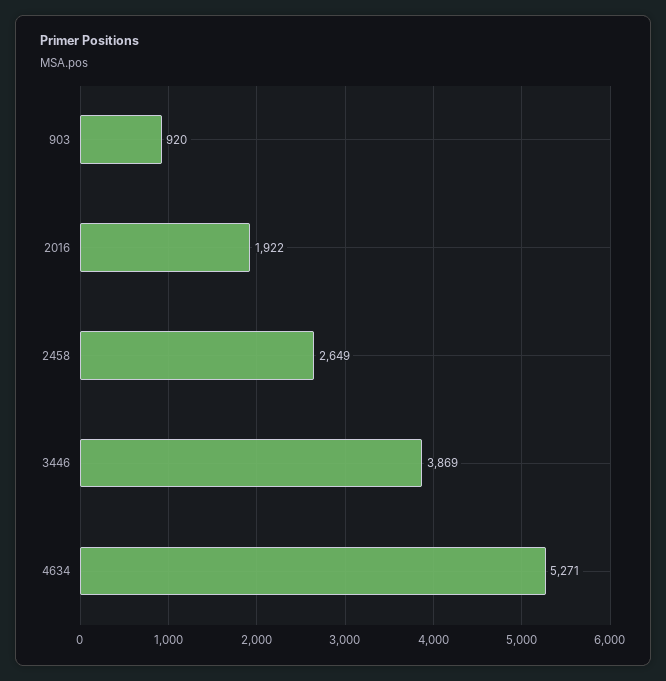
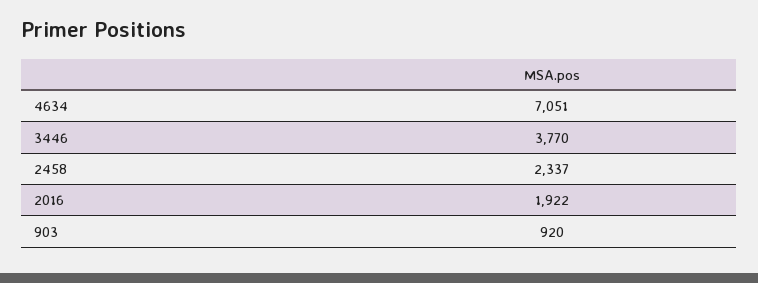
2458: 2649 -> 2337
3446: 3869 -> 3770
4634: 5271 -> 7051

